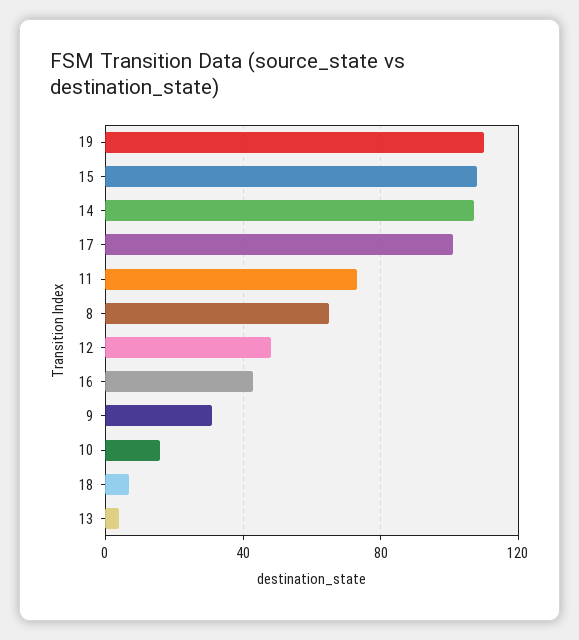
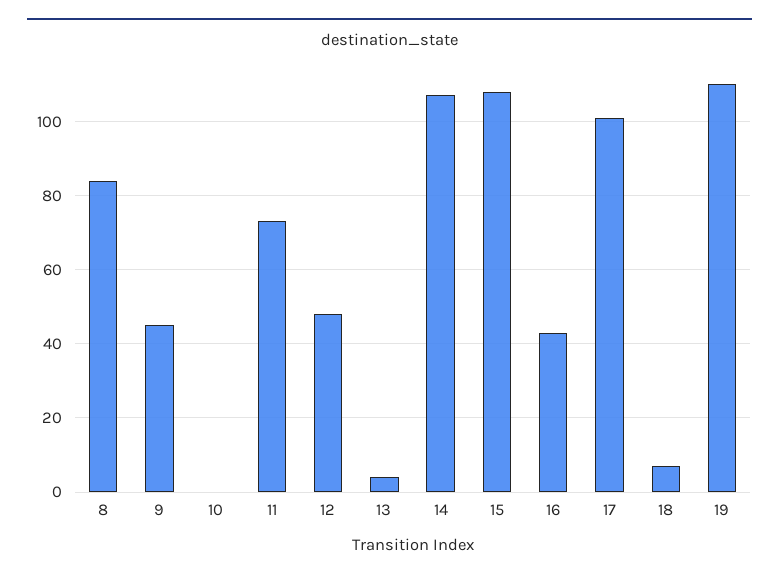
8: 65 -> 85
9: 30 -> 45
10: 15 -> 0

